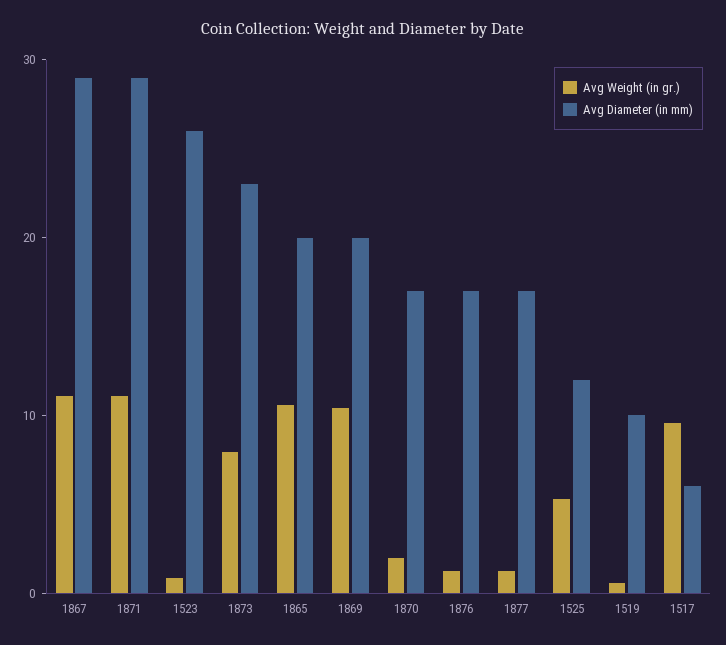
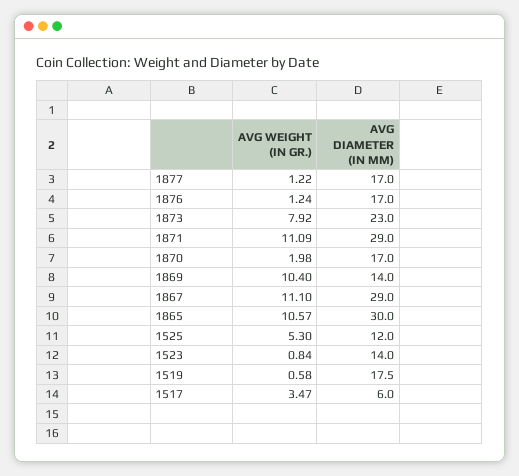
Avg Diameter (in mm), 1523: 26 -> 14
Avg Diameter (in mm), 1865: 20 -> 30
Avg Diameter (in mm), 1869: 20 -> 14
Avg Diameter (in mm), 1519: 10 -> 17.5
Avg Weight (in gr.), 1517: 10 -> 3.47

